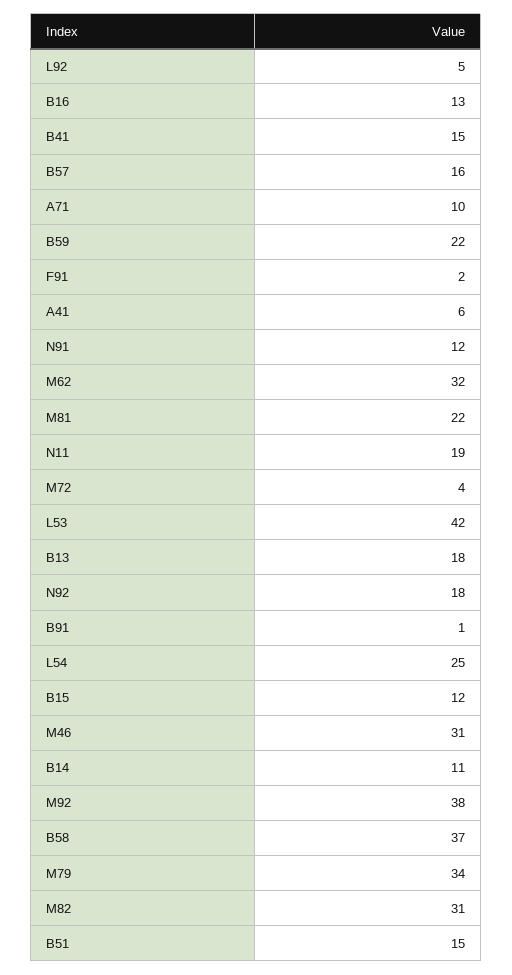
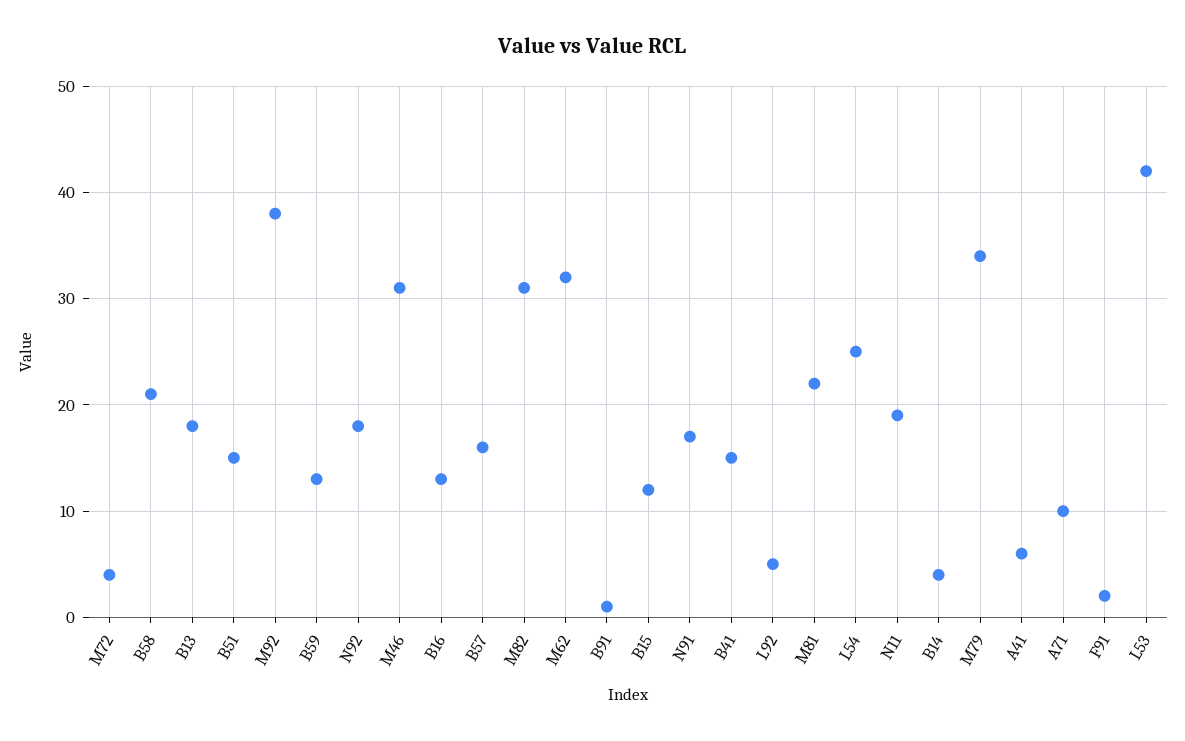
B59: 22 -> 13
N91: 12 -> 17
B14: 11 -> 4
B58: 37 -> 21

